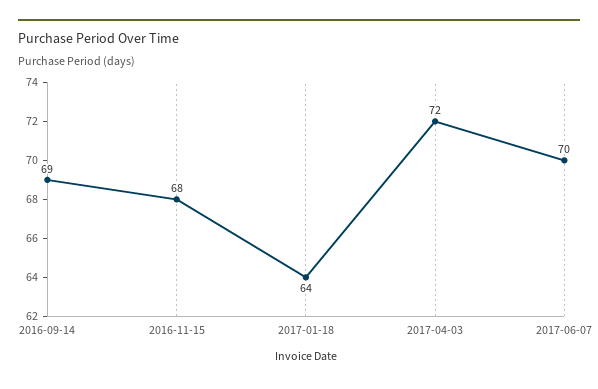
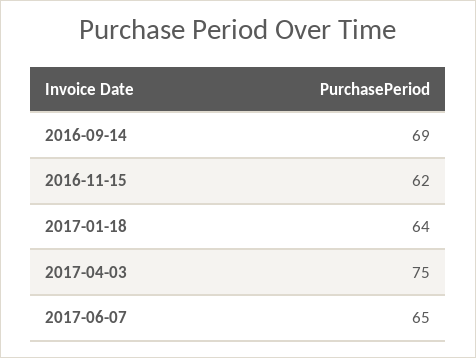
2016-11-15: 68 -> 62
2017-04-03: 72 -> 75
2017-06-07: 70 -> 65

